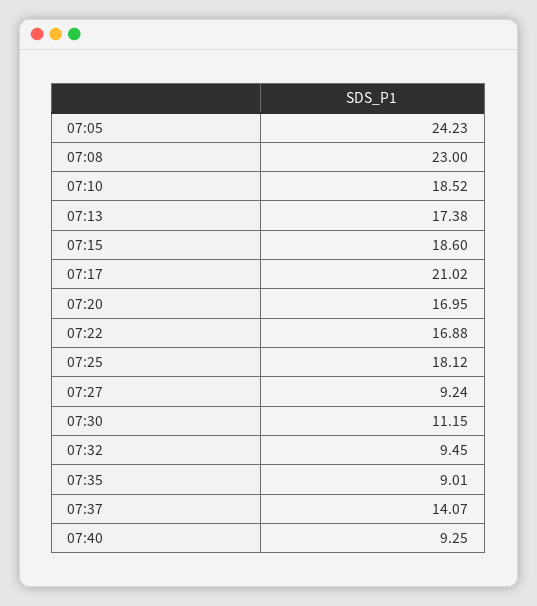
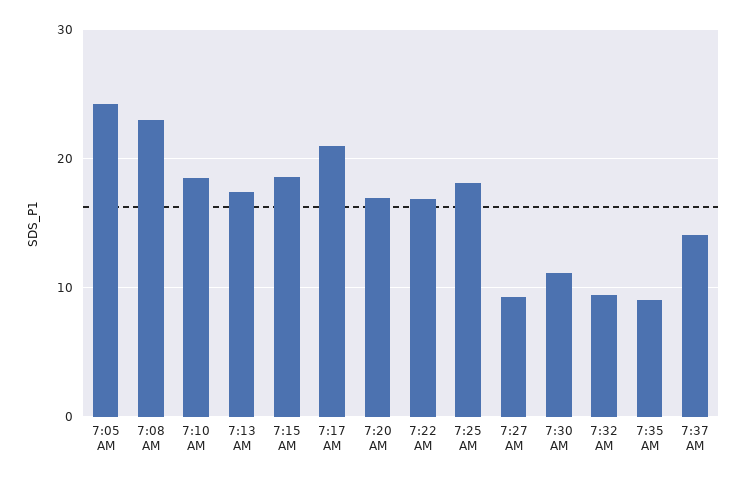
07:40: 9.25 -> none

